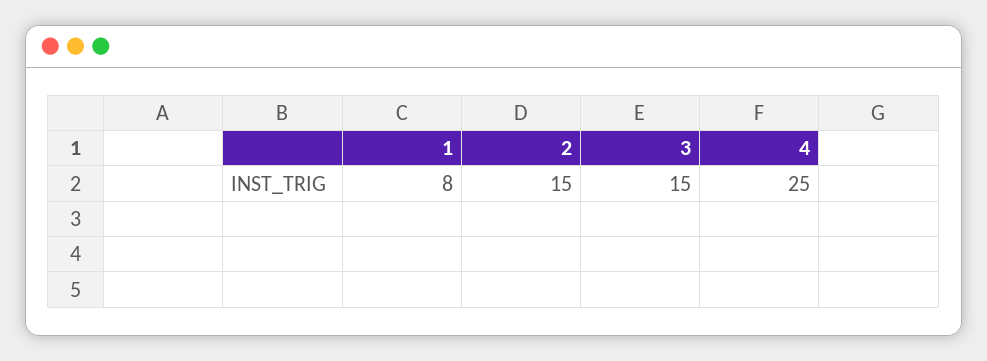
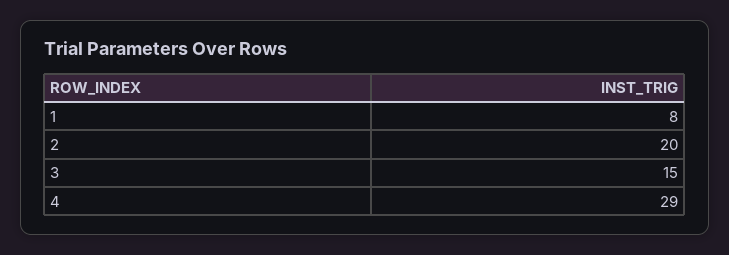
2: 15 -> 20
4: 25 -> 29

